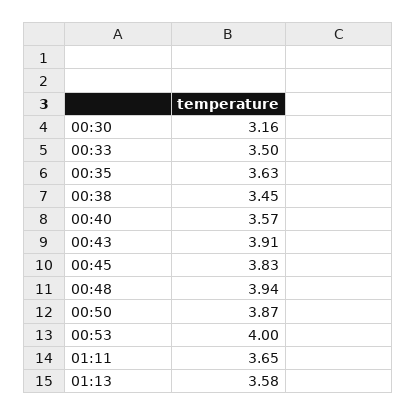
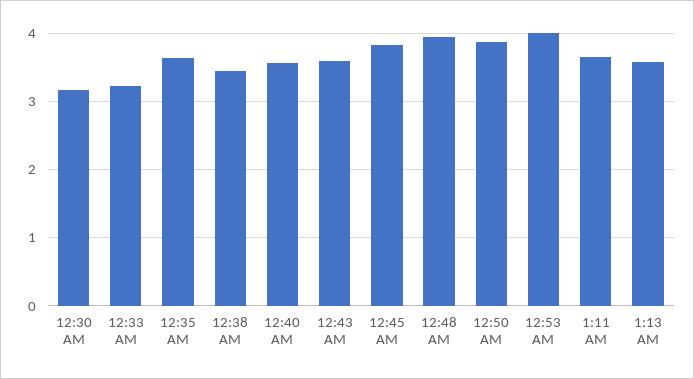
00:33: 3.5 -> 3.2
00:43: 3.91 -> 3.6

